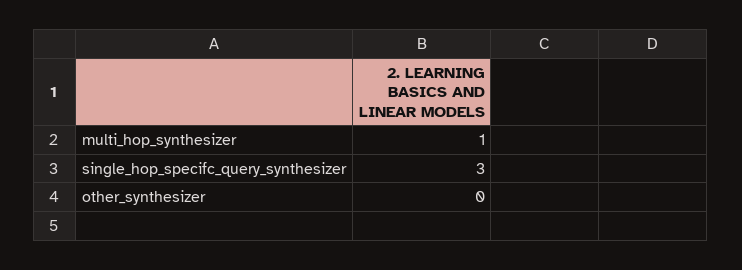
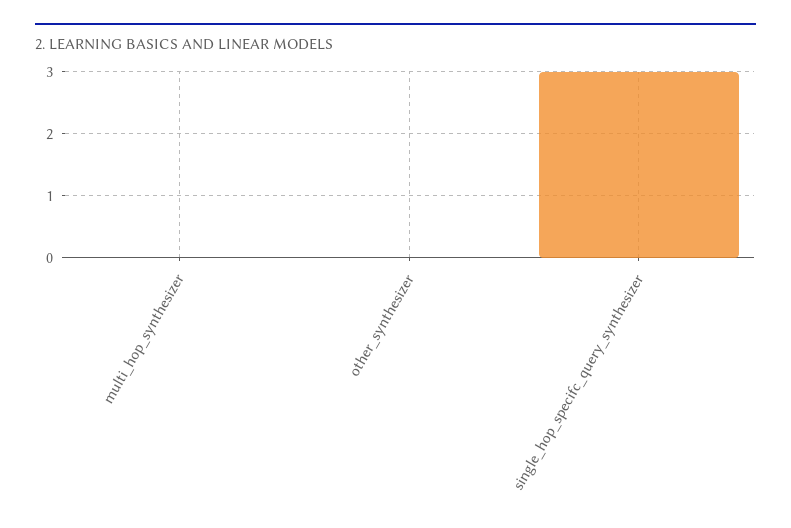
multi_hop_synthesizer: 1 -> 0

